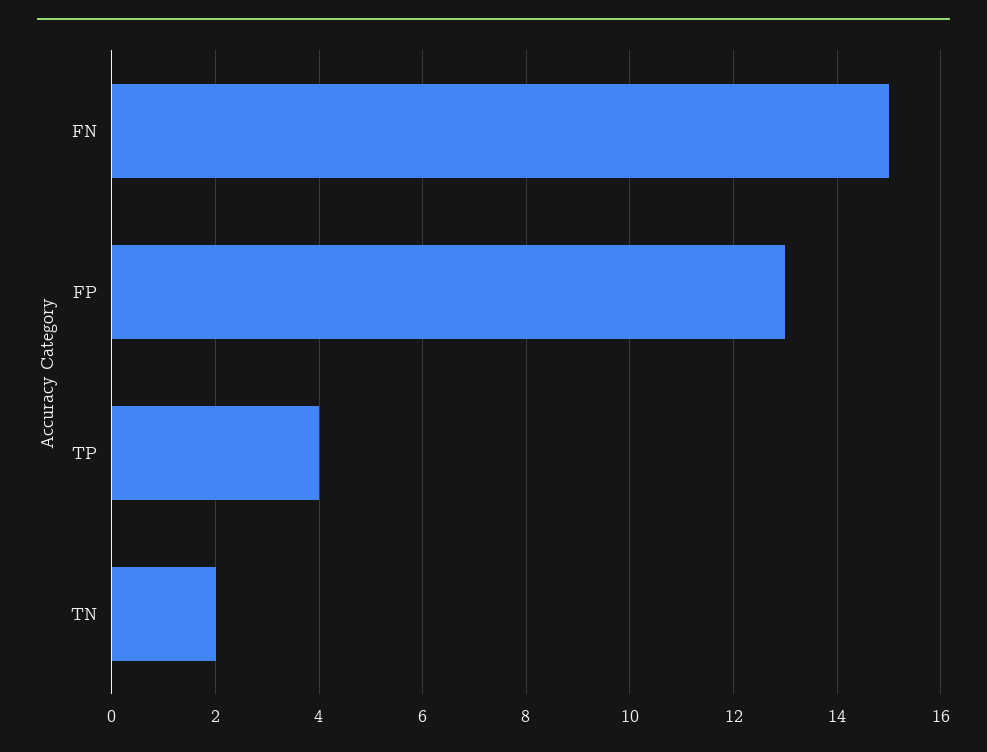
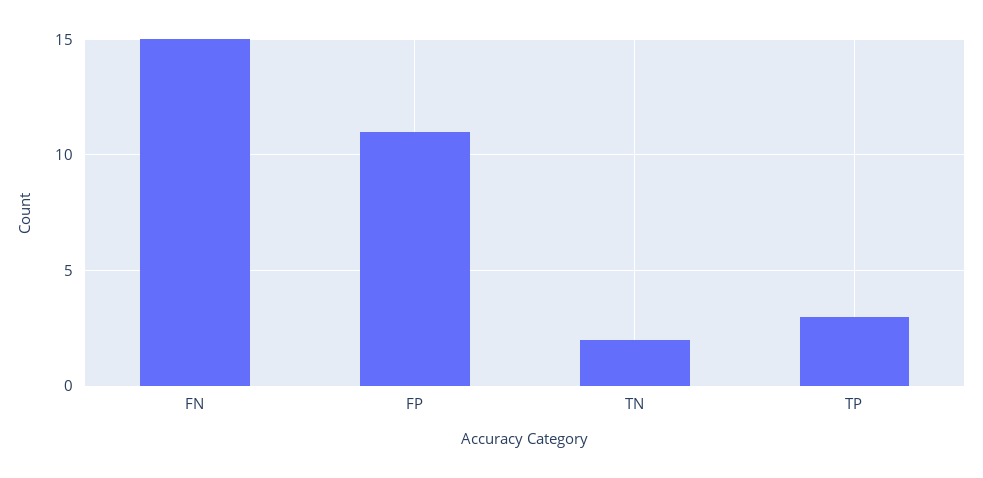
FP: 13 -> 11
TP: 4 -> 3

